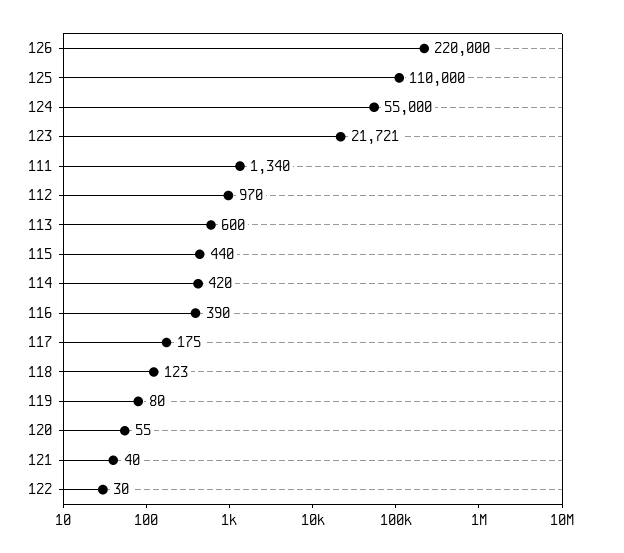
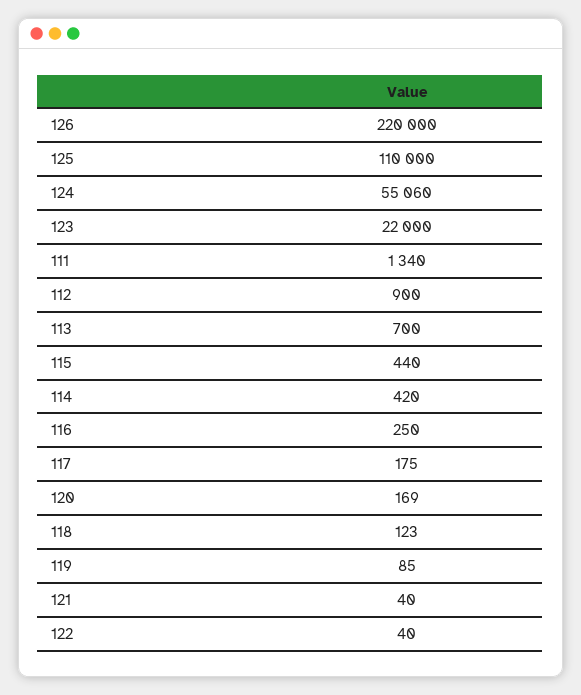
124: 55000 -> 55060
123: 21721 -> 22000
112: 970 -> 900
113: 600 -> 700
116: 390 -> 250
119: 80 -> 85
120: 55 -> 169
122: 30 -> 40

